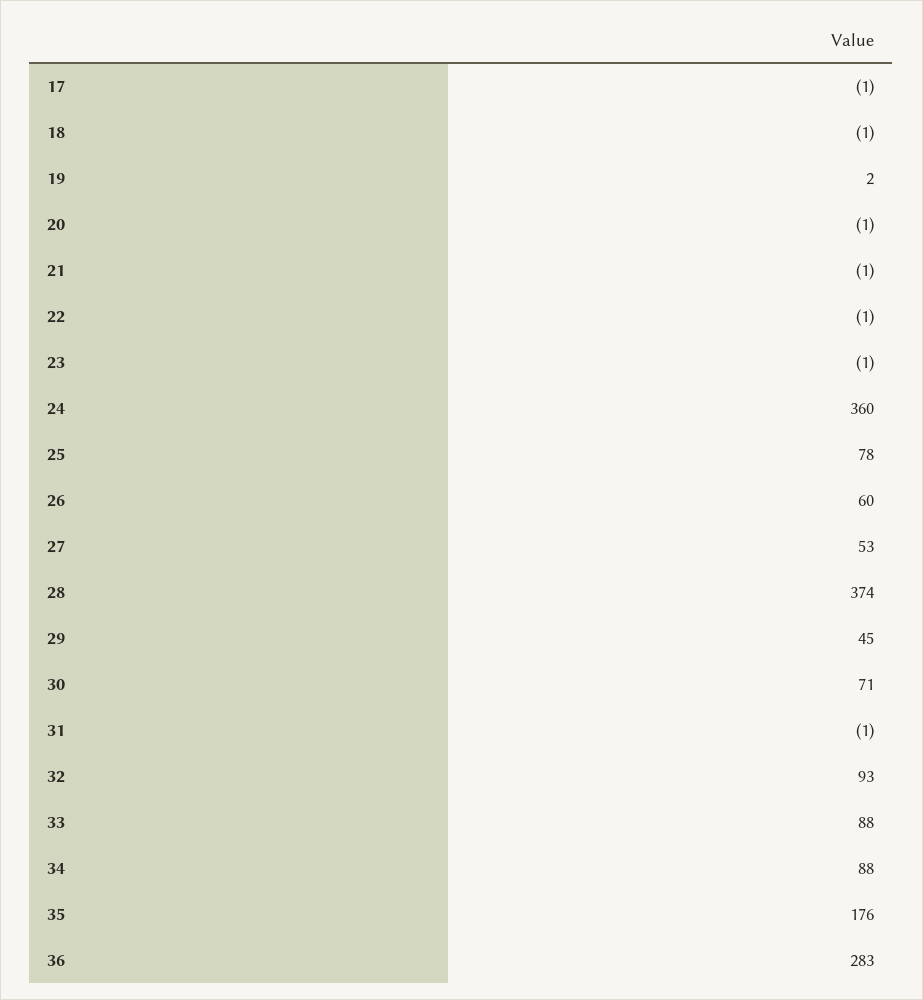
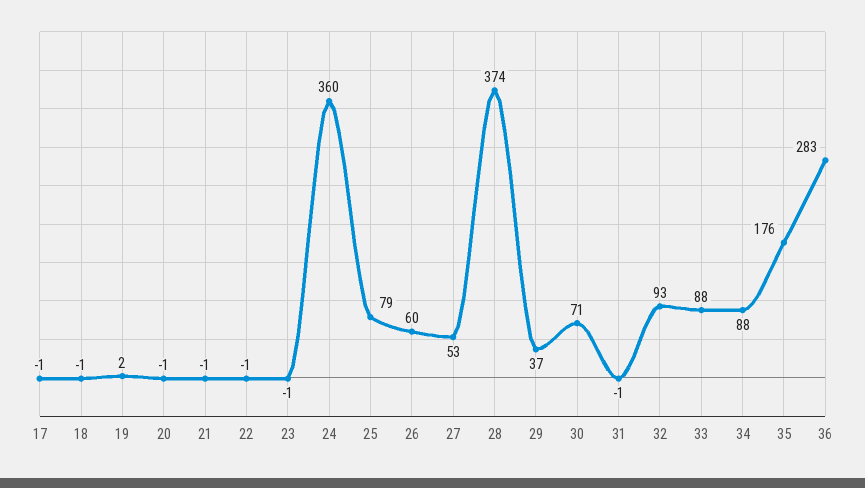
25: 78 -> 79
29: 45 -> 37

